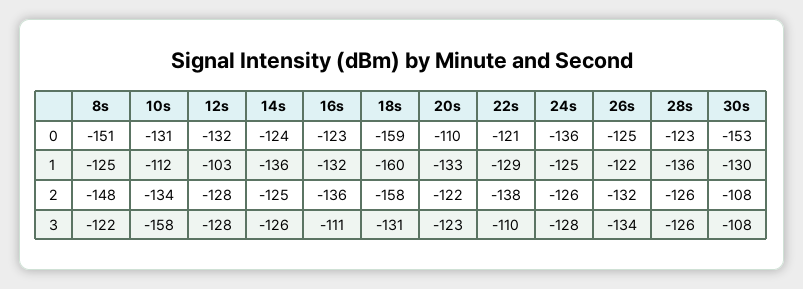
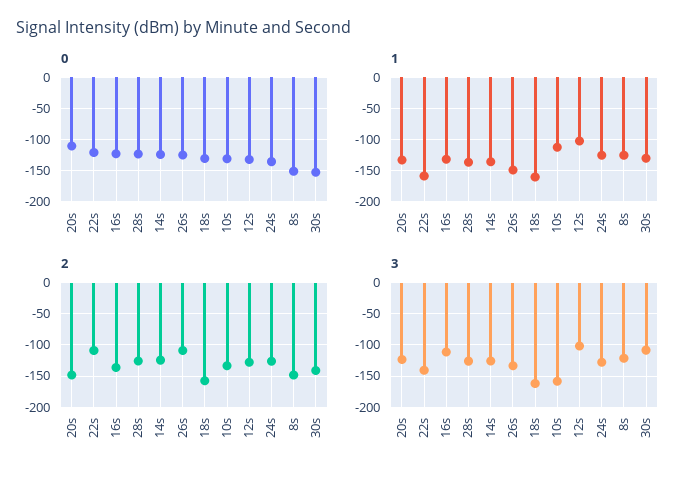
0, 18s: -159 -> -130
1, 22s: -129 -> -160
1, 26s: -122 -> -150
2, 20s: -122 -> -150
2, 22s: -138 -> -110
2, 26s: -132 -> -110
2, 30s: -108 -> -140
3, 12s: -128 -> -100
3, 18s: -131 -> -160
3, 22s: -110 -> -140

